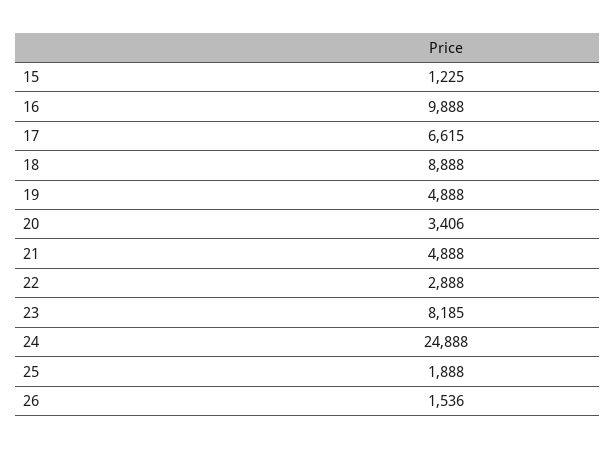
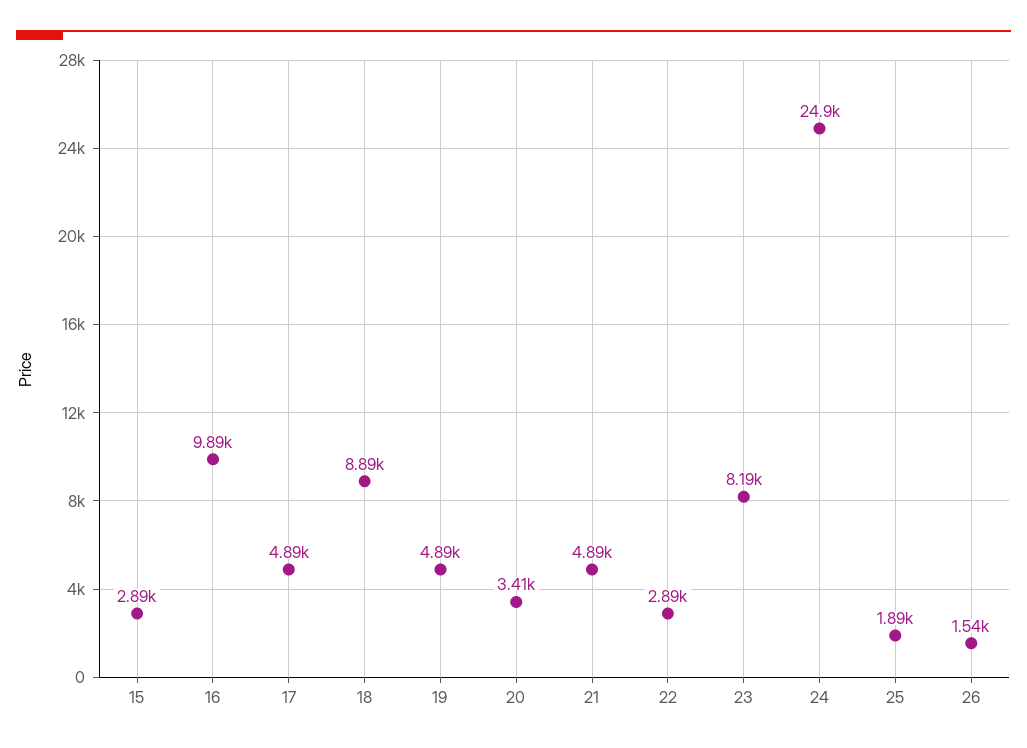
15: 1225 -> 2890
17: 6615 -> 4890

